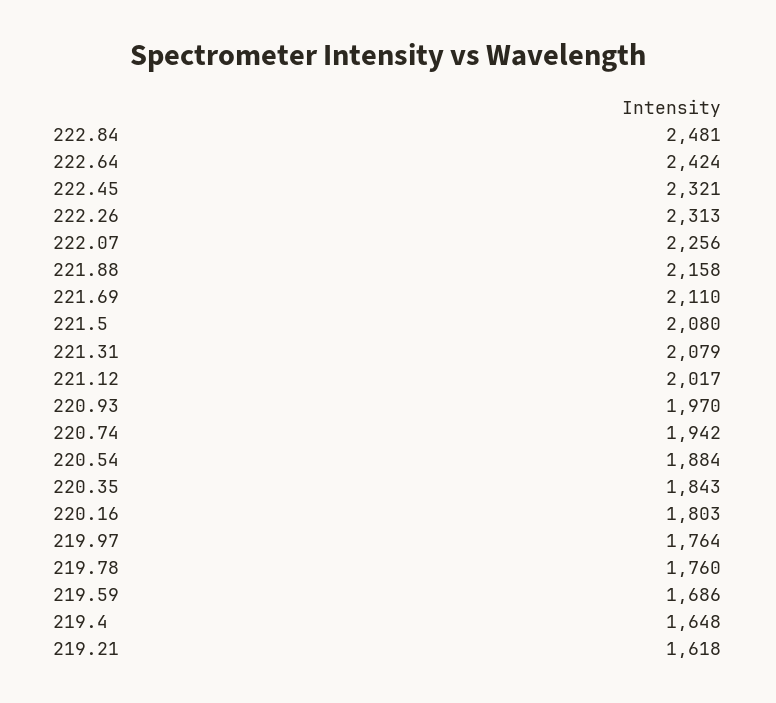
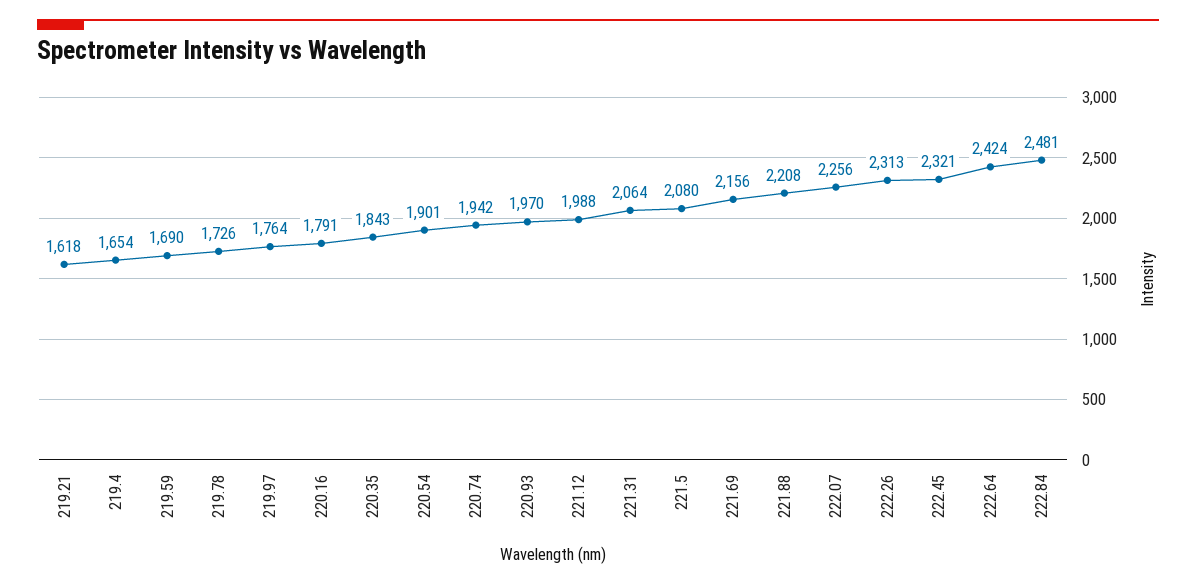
221.88: 2158 -> 2208
221.69: 2110 -> 2156
221.31: 2079 -> 2064
221.12: 2017 -> 1988
220.54: 1884 -> 1901
220.16: 1803 -> 1791
219.78: 1760 -> 1726
219.59: 1686 -> 1690
219.4: 1648 -> 1654

